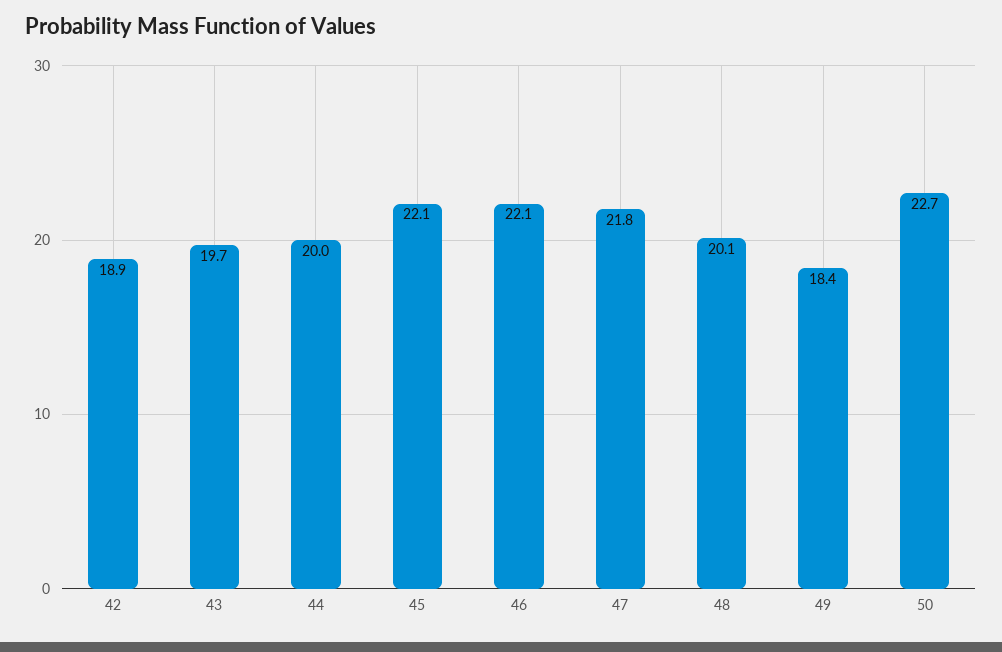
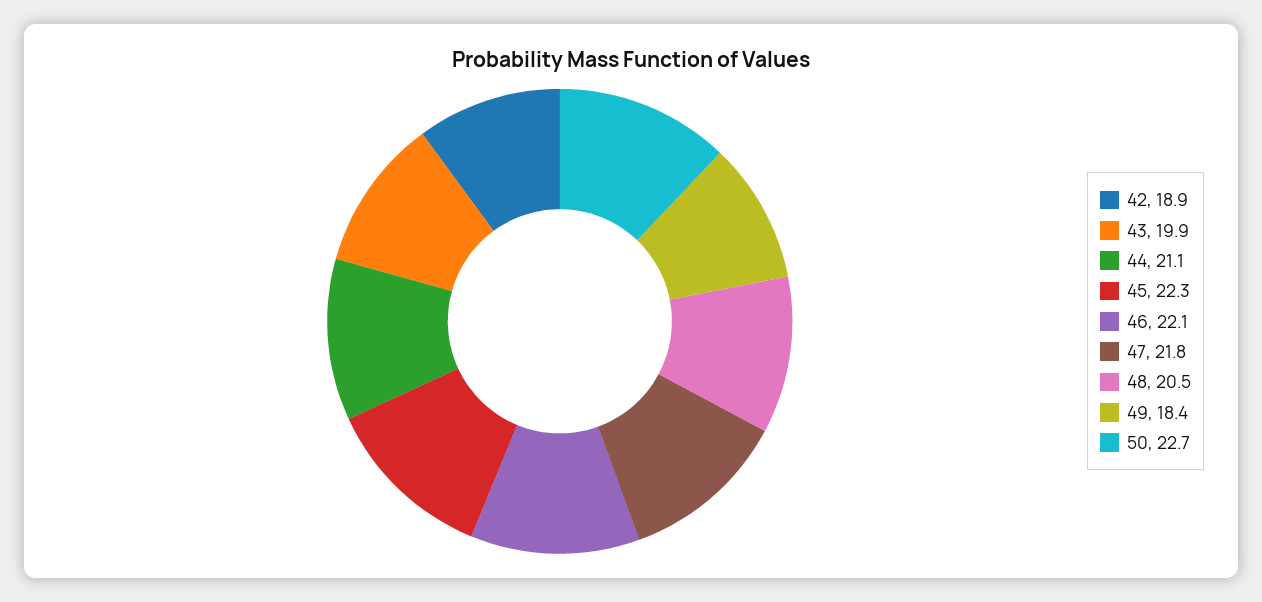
43: 19.7 -> 19.9
44: 20 -> 21.1
45: 22.1 -> 22.3
48: 20.1 -> 20.5

